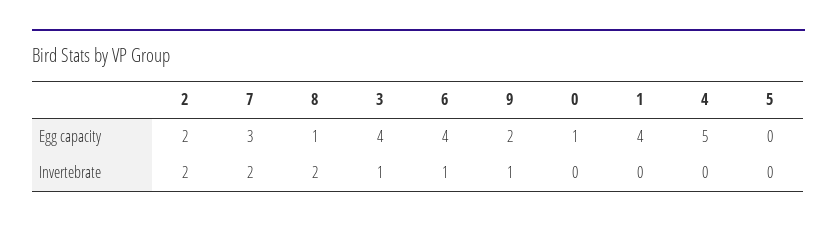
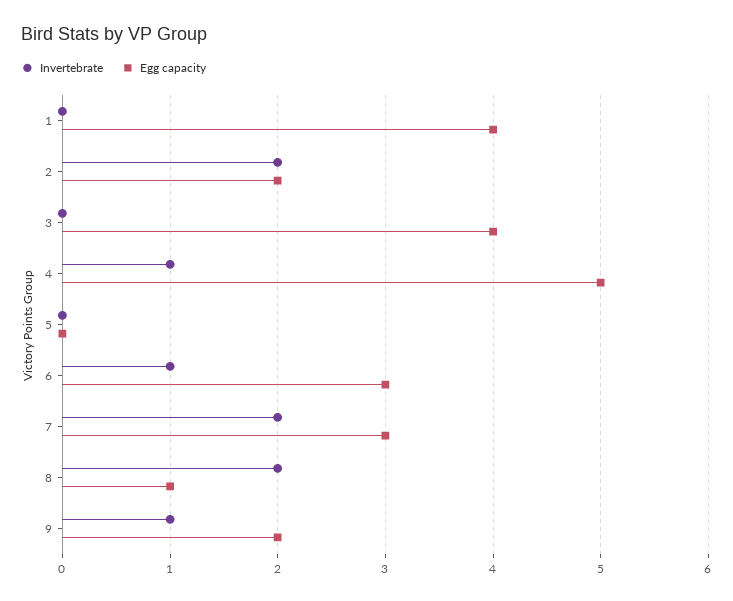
Egg capacity, 6: 4 -> 3
Egg capacity, 0: 1 -> none
Invertebrate, 3: 1 -> 0
Invertebrate, 0: 0 -> none
Invertebrate, 4: 0 -> 1

